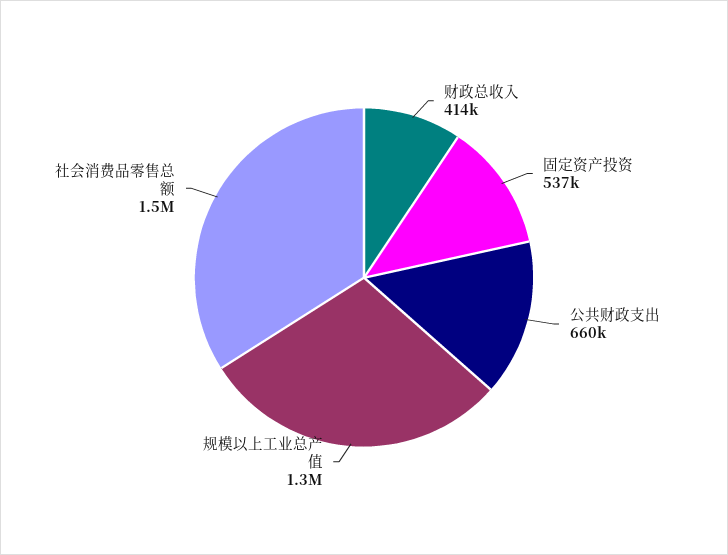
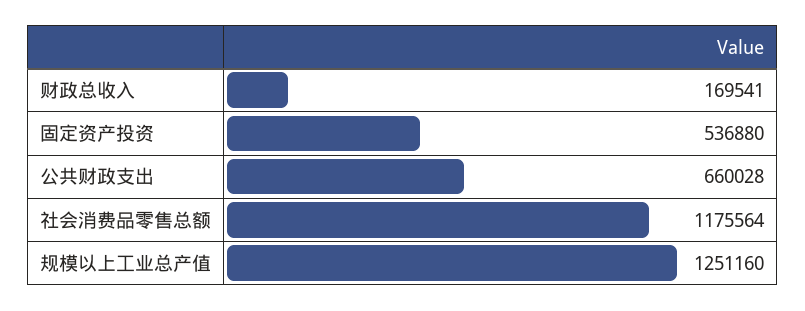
财政总收入: 414000 -> 169541
社会消费品零售总额: 1500000 -> 1175564

